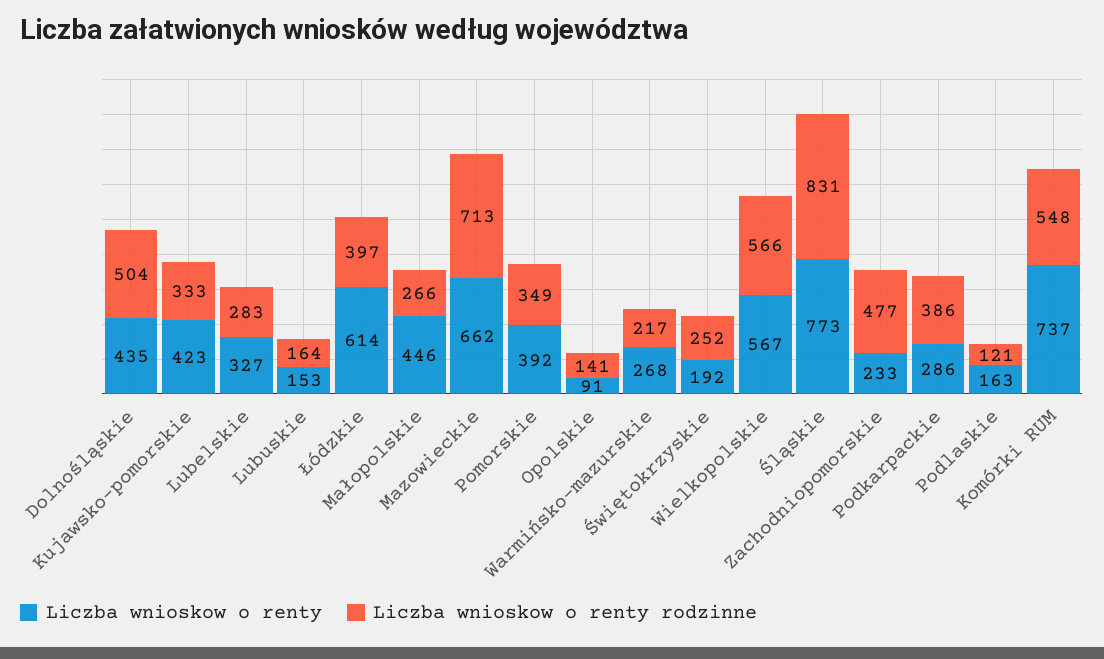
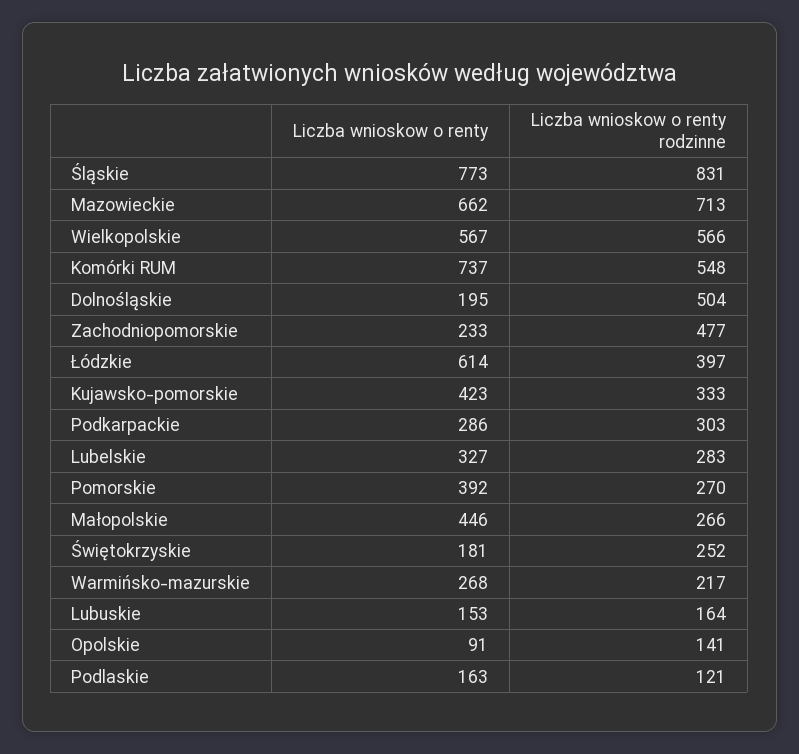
Liczba wnioskow o renty, Dolnośląskie: 435 -> 195
Liczba wnioskow o renty rodzinne, Pomorskie: 349 -> 270
Liczba wnioskow o renty, Świętokrzyskie: 192 -> 181
Liczba wnioskow o renty rodzinne, Podkarpackie: 386 -> 303

